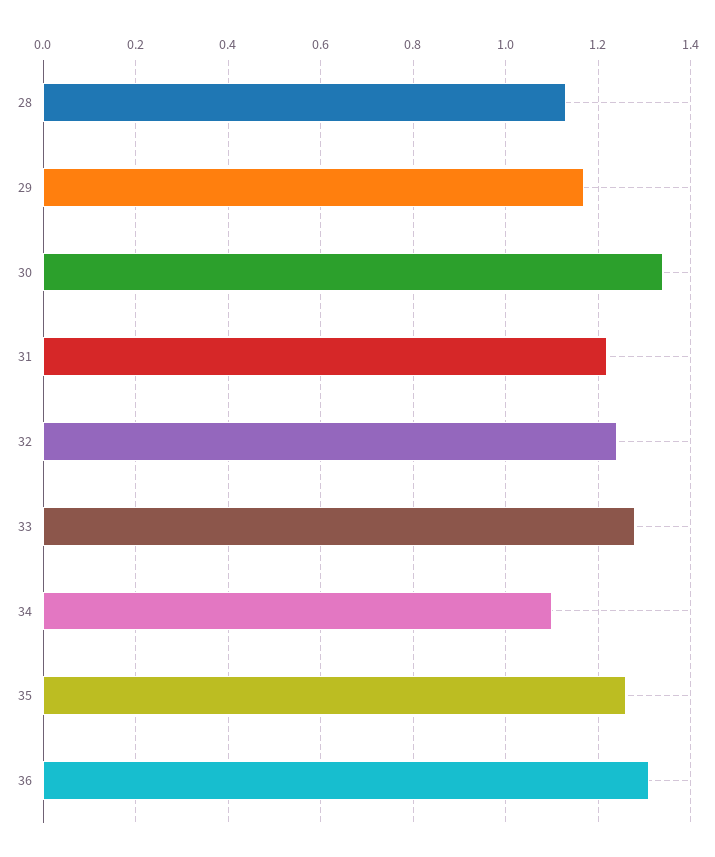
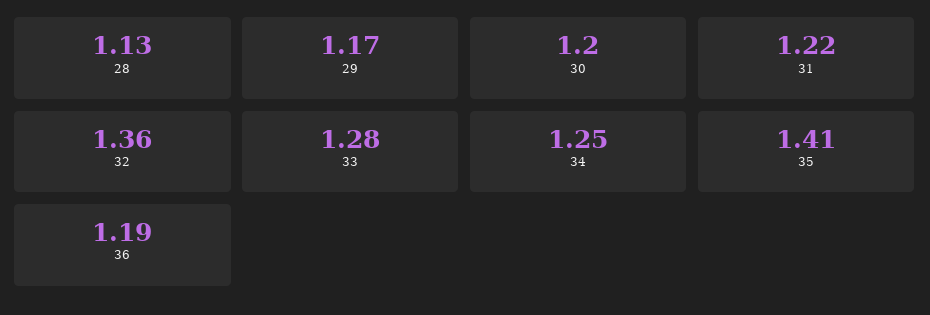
30: 1.35 -> 1.2
32: 1.25 -> 1.36
34: 1.1 -> 1.25
35: 1.25 -> 1.41
36: 1.3 -> 1.19

